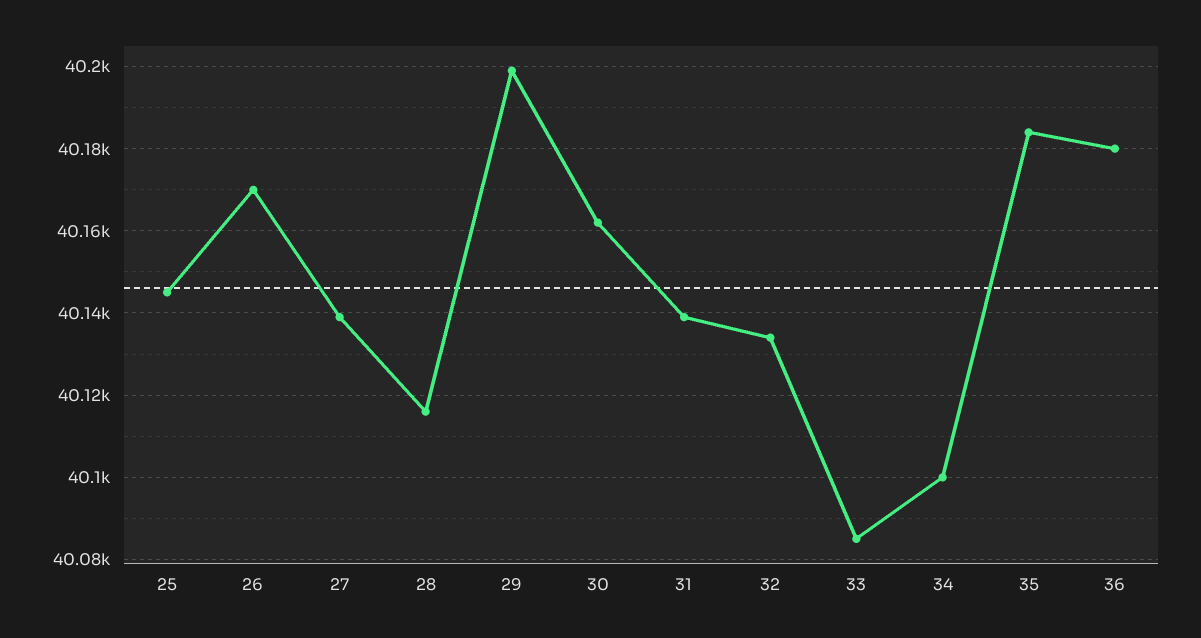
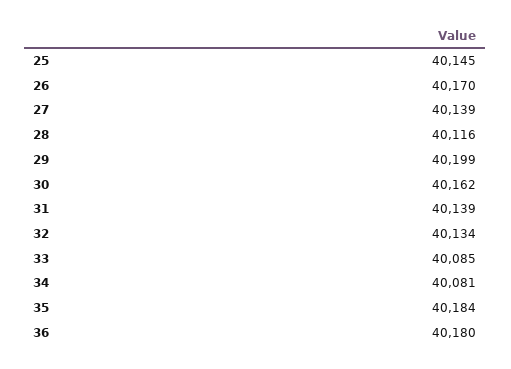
34: 40100 -> 40081

